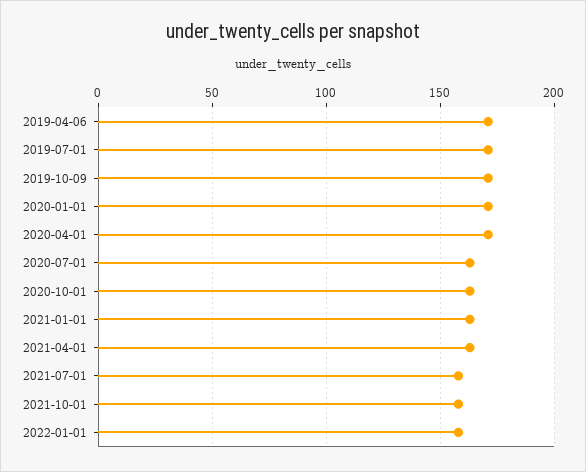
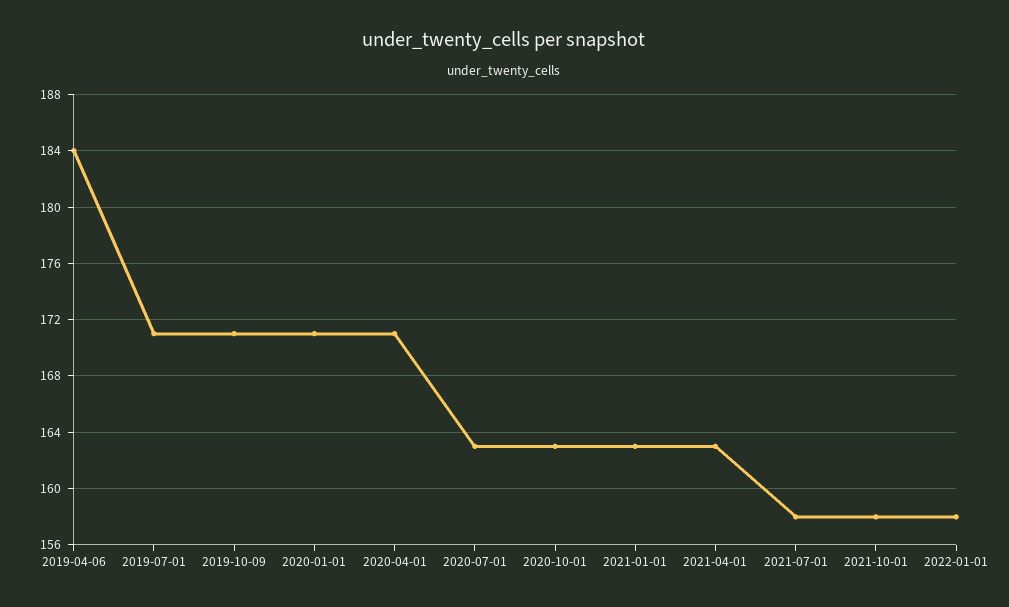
2019-04-06: 170 -> 184

